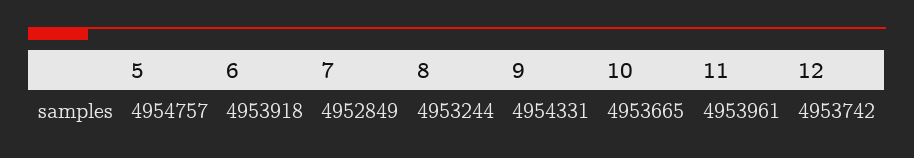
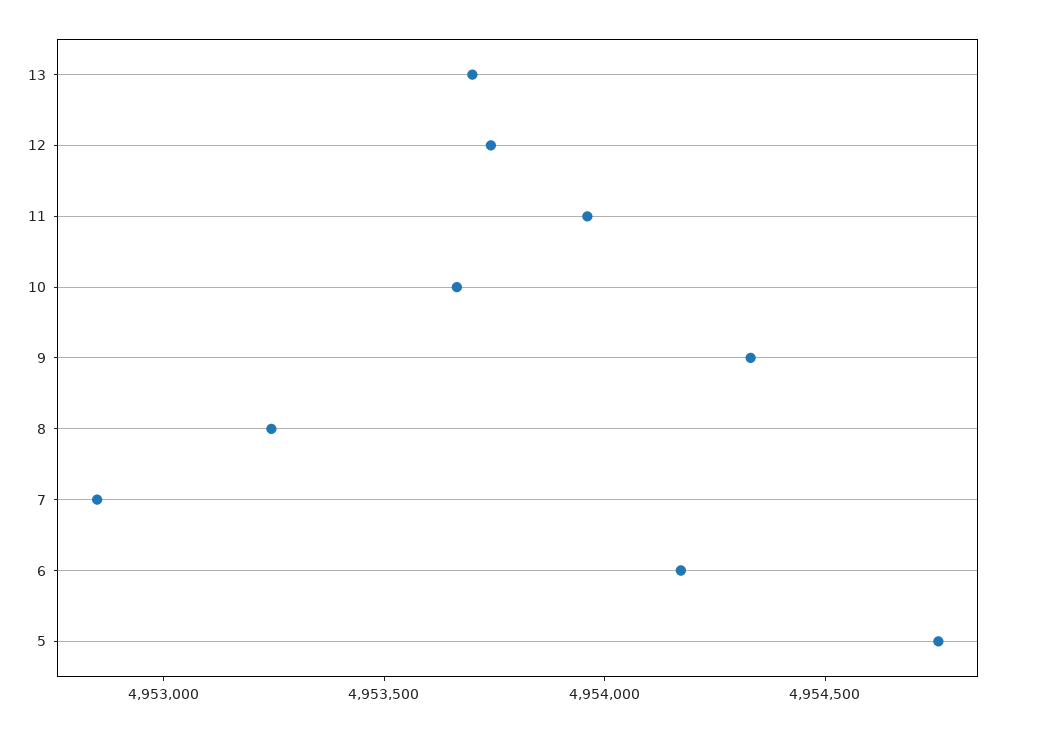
6: 4953918 -> 4954200
13: none -> 4953700

